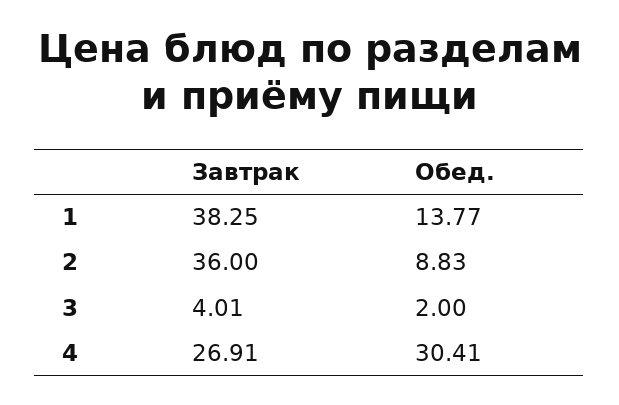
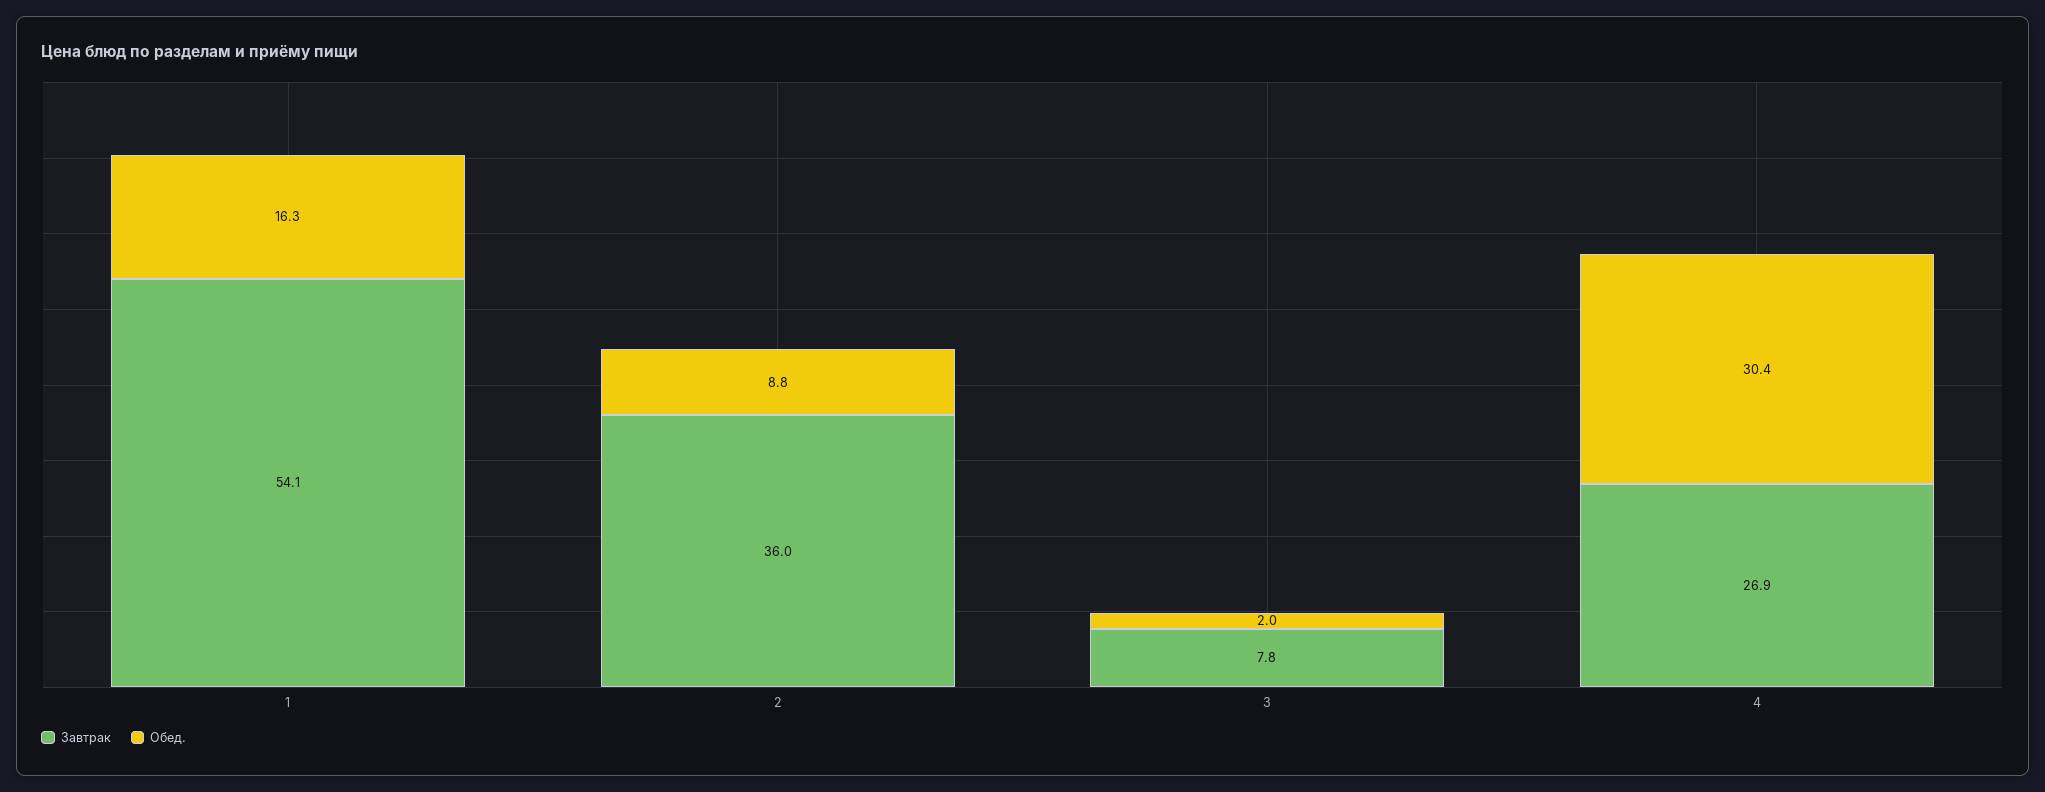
Завтрак, 1: 38.25 -> 54.1
Обед., 1: 13.77 -> 16.3
Завтрак, 3: 4.01 -> 7.8

